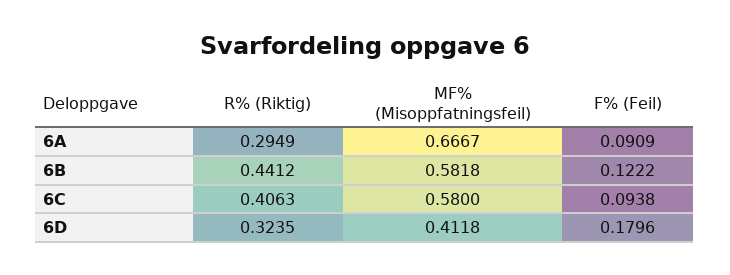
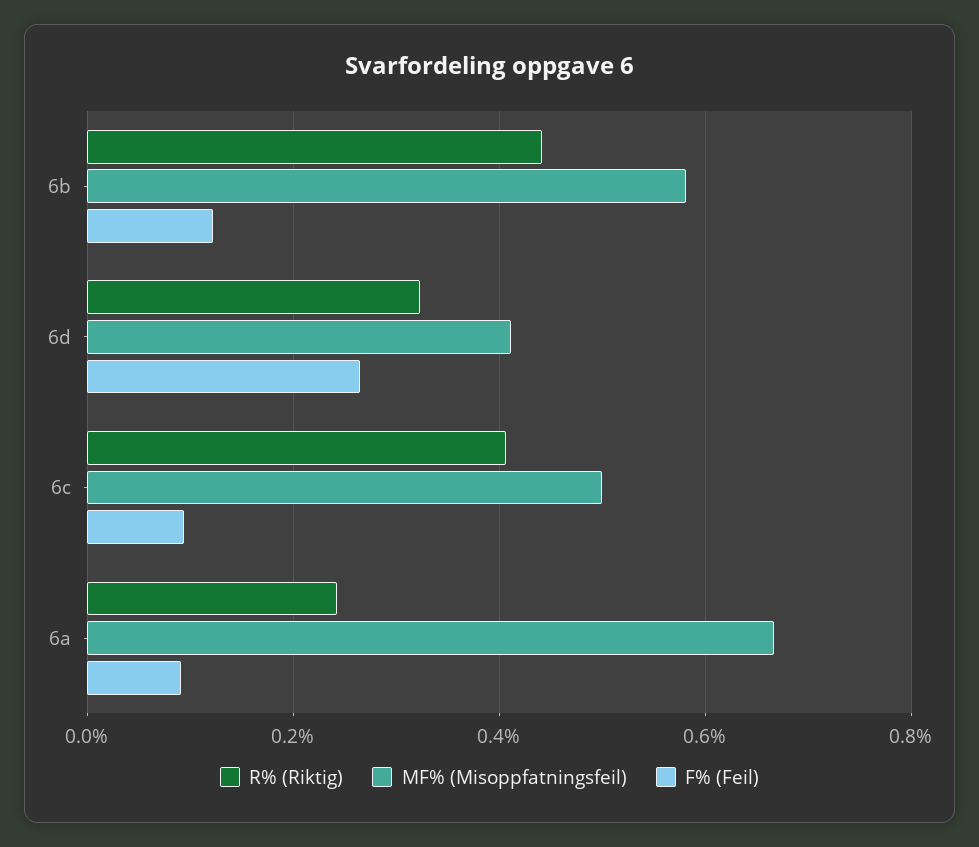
R% (Riktig), 6A: 0.2949 -> 0.24
MF% (Misoppfatningsfeil), 6C: 0.58 -> 0.5
F% (Feil), 6D: 0.1796 -> 0.26

